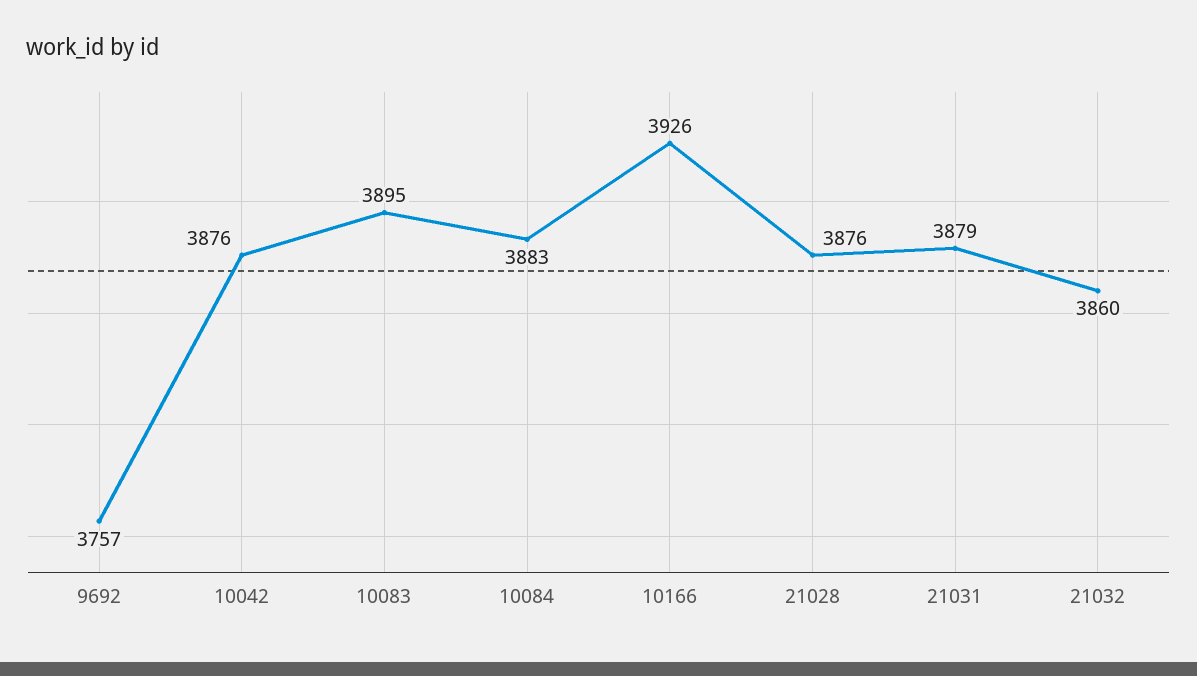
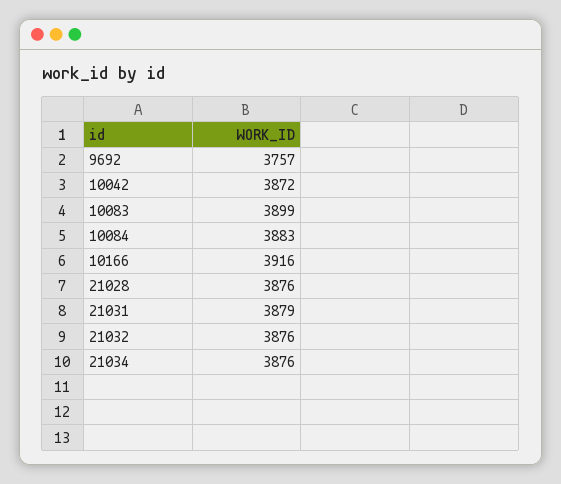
10042: 3876 -> 3872
10083: 3895 -> 3899
10166: 3926 -> 3916
21032: 3860 -> 3876
21034: none -> 3876

